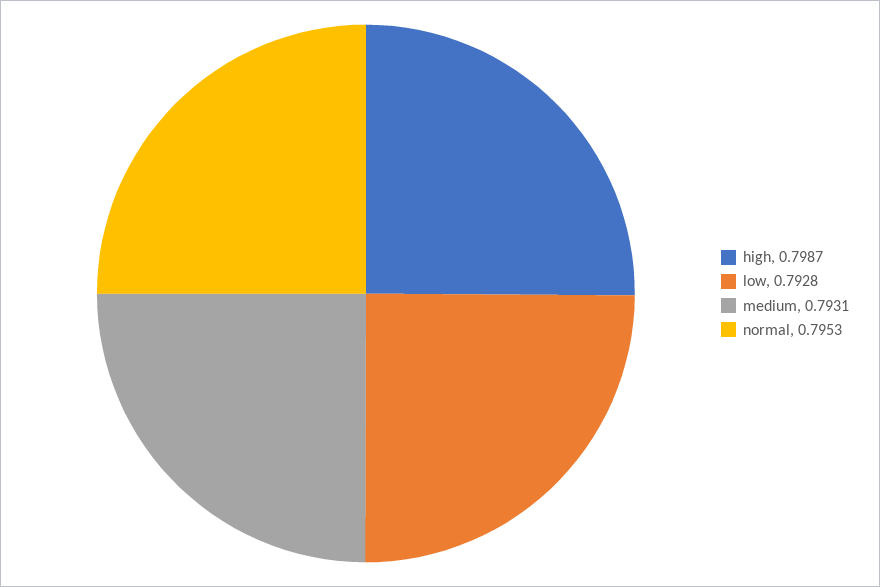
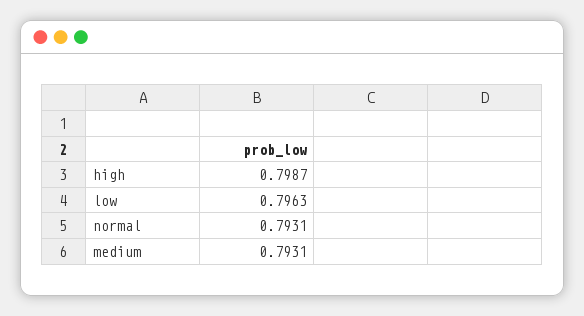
low: 0.7928 -> 0.7963
normal: 0.7953 -> 0.7931

